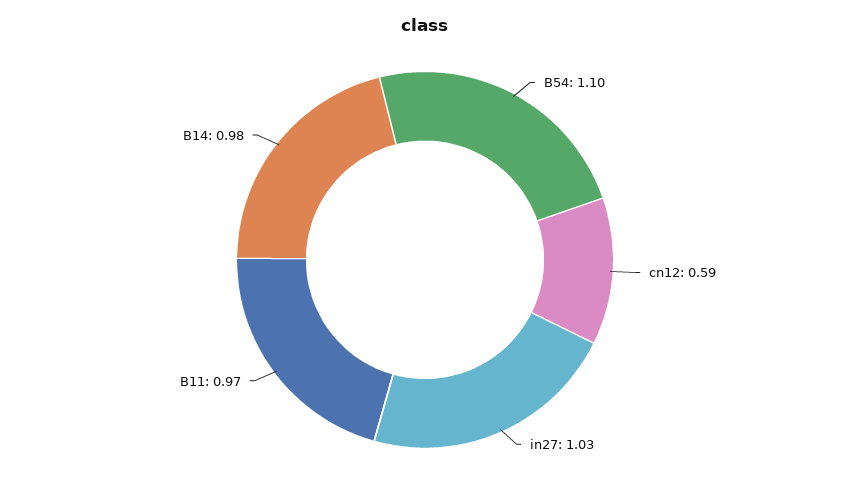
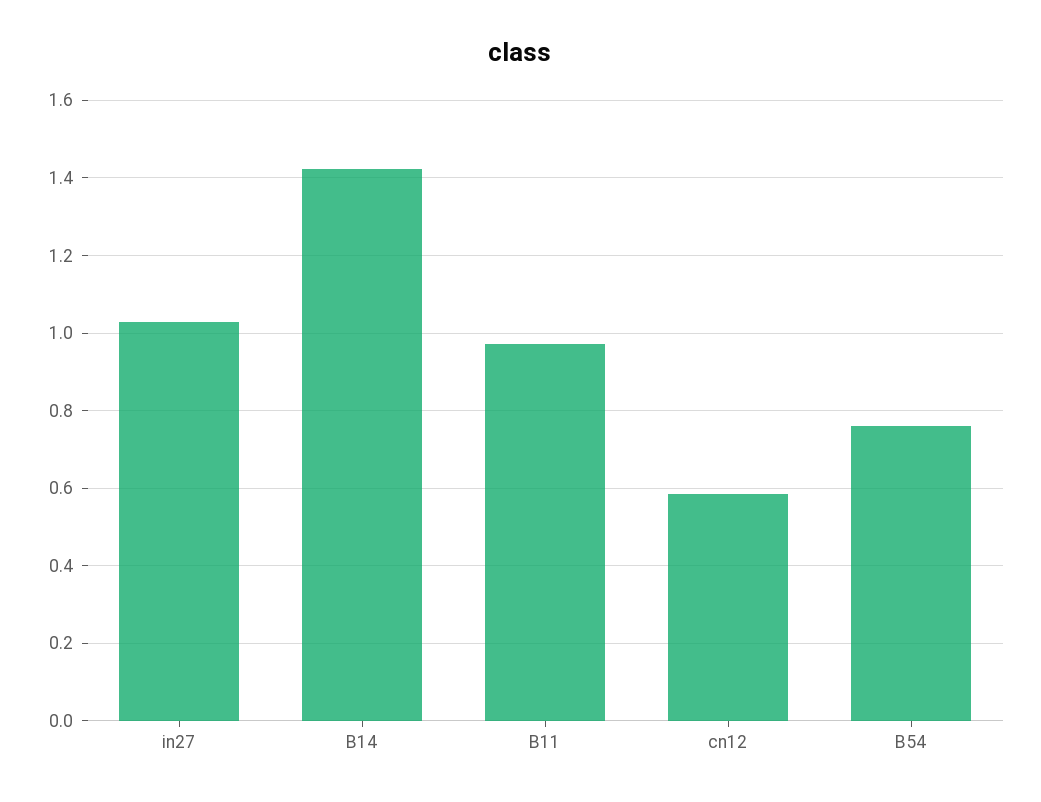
B54: 1.1 -> 0.76
B14: 0.98 -> 1.42

